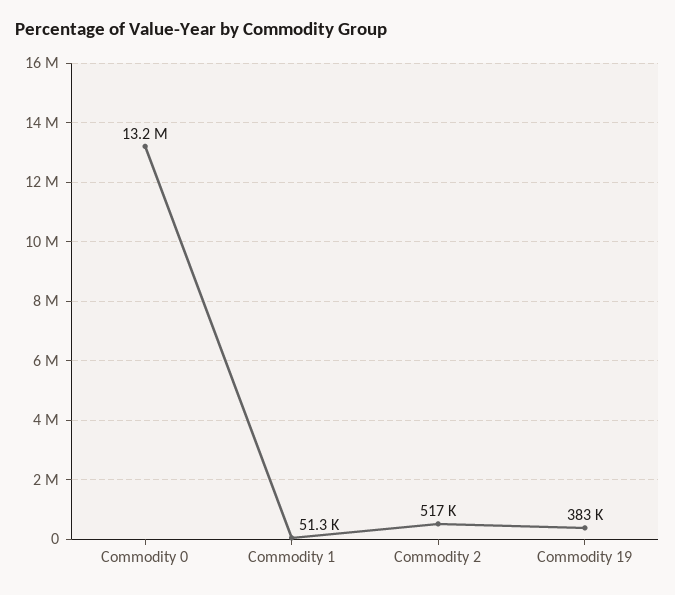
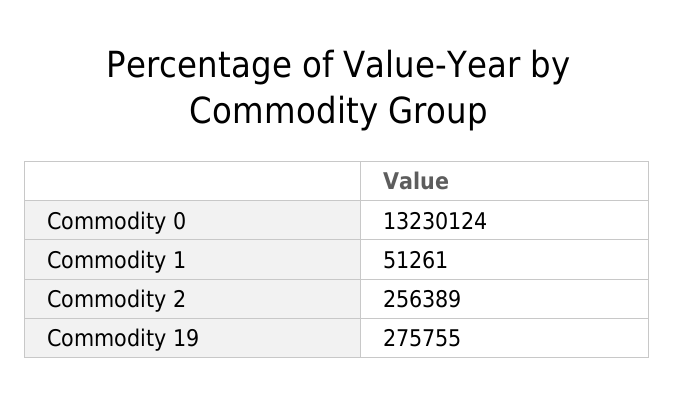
Commodity 2: 517000 -> 256389
Commodity 19: 383000 -> 275755

